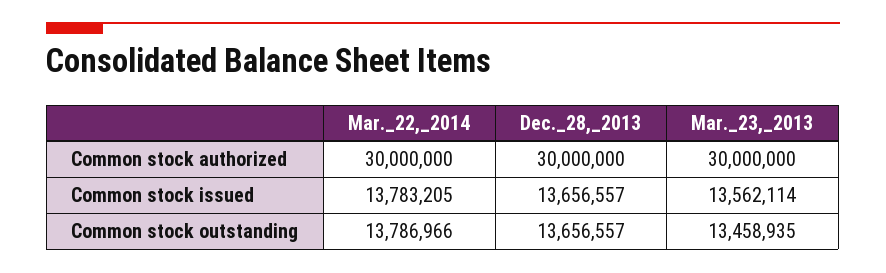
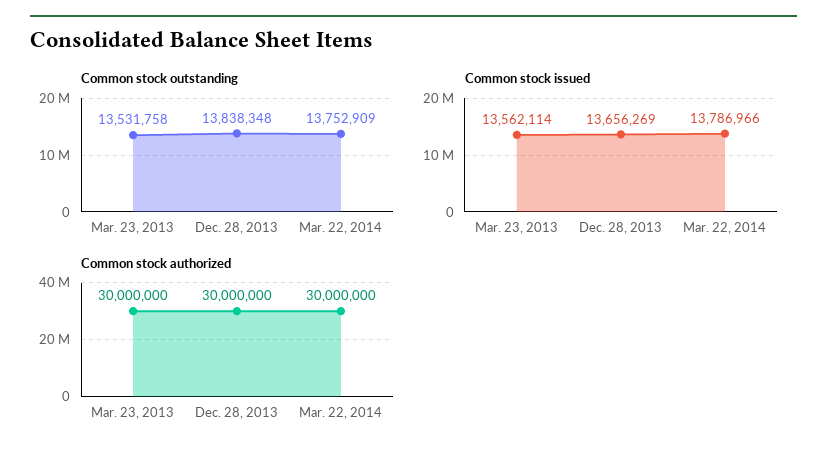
Common stock issued, Mar._22,_2014: 13783205 -> 13786966
Common stock issued, Dec._28,_2013: 13656557 -> 13656269
Common stock outstanding, Mar._22,_2014: 13786966 -> 13752909
Common stock outstanding, Dec._28,_2013: 13656557 -> 13838348
Common stock outstanding, Mar._23,_2013: 13458935 -> 13531758

